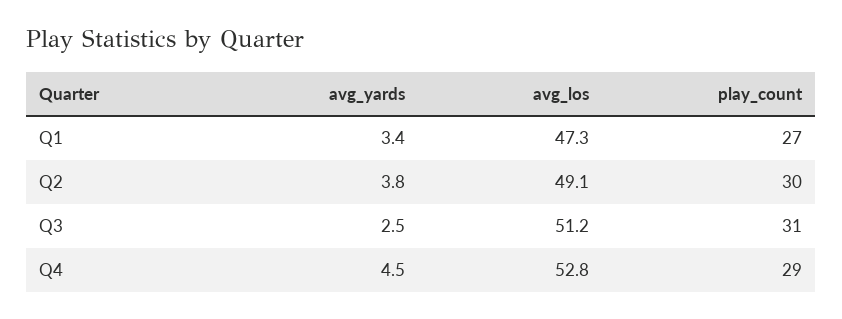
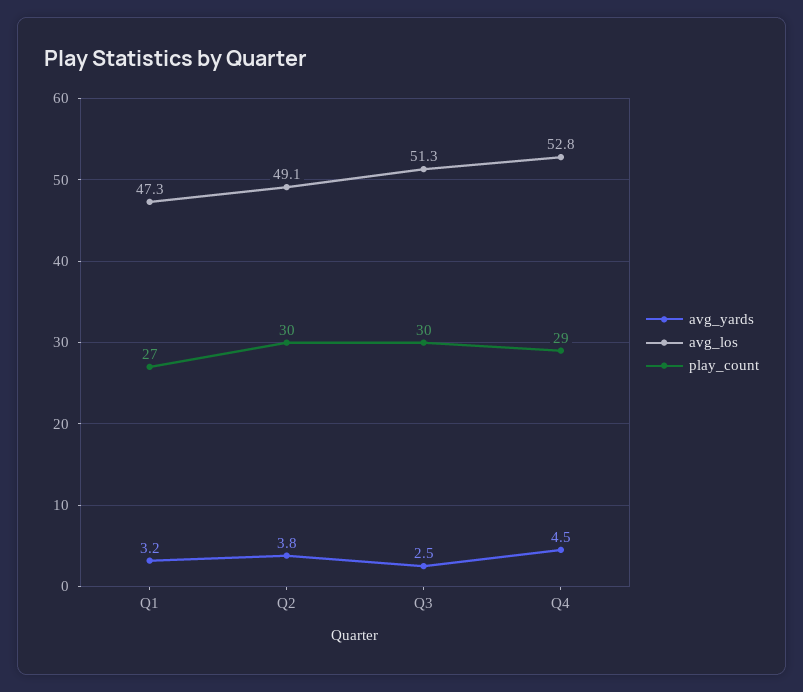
avg_yards, Q1: 3.4 -> 3.2
avg_los, Q3: 51.2 -> 51.3
play_count, Q3: 31 -> 30

